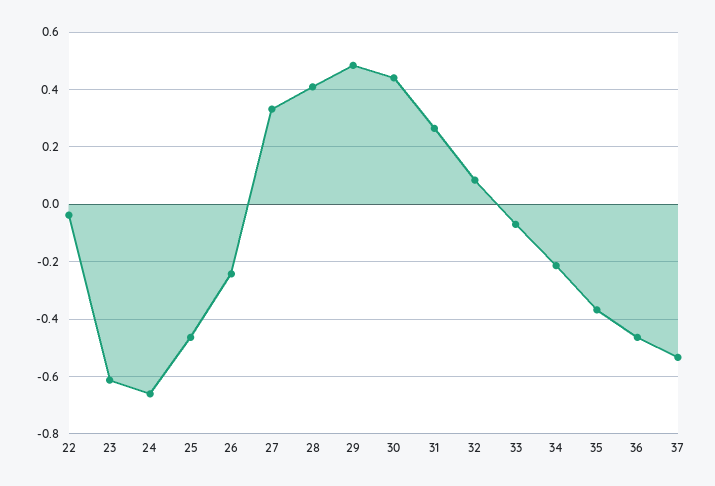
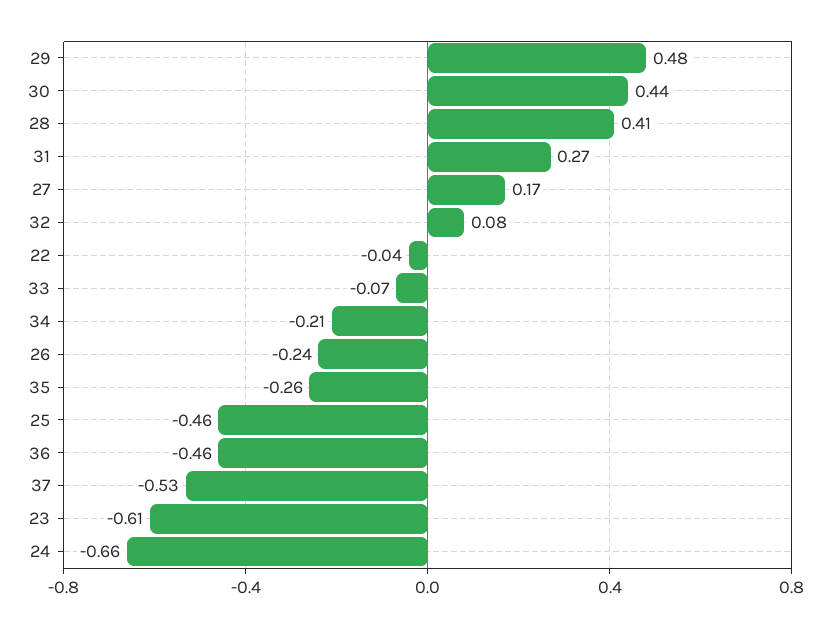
27: 0.325 -> 0.17
35: -0.375 -> -0.26

